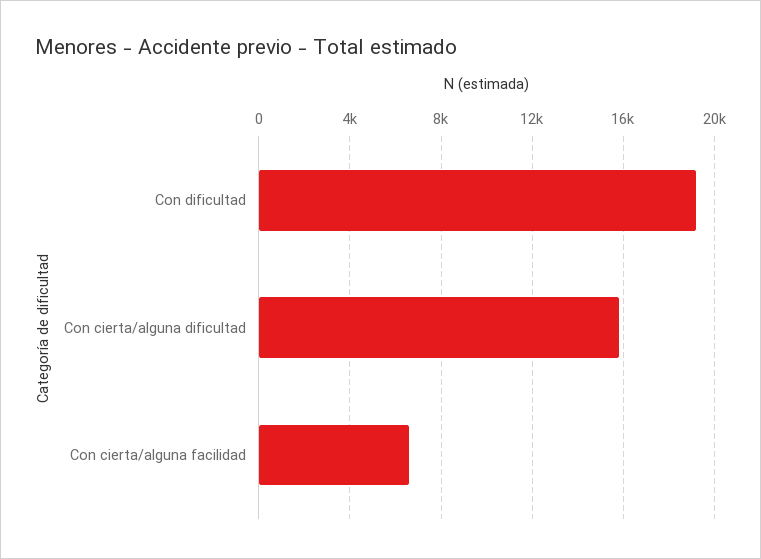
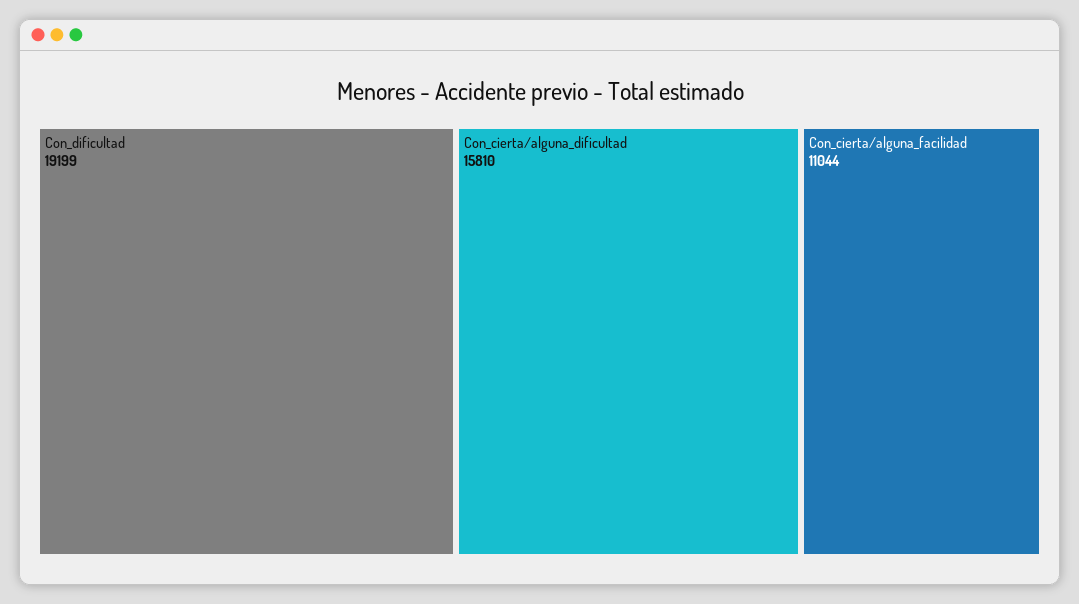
Con cierta/alguna facilidad: 6500 -> 11044

